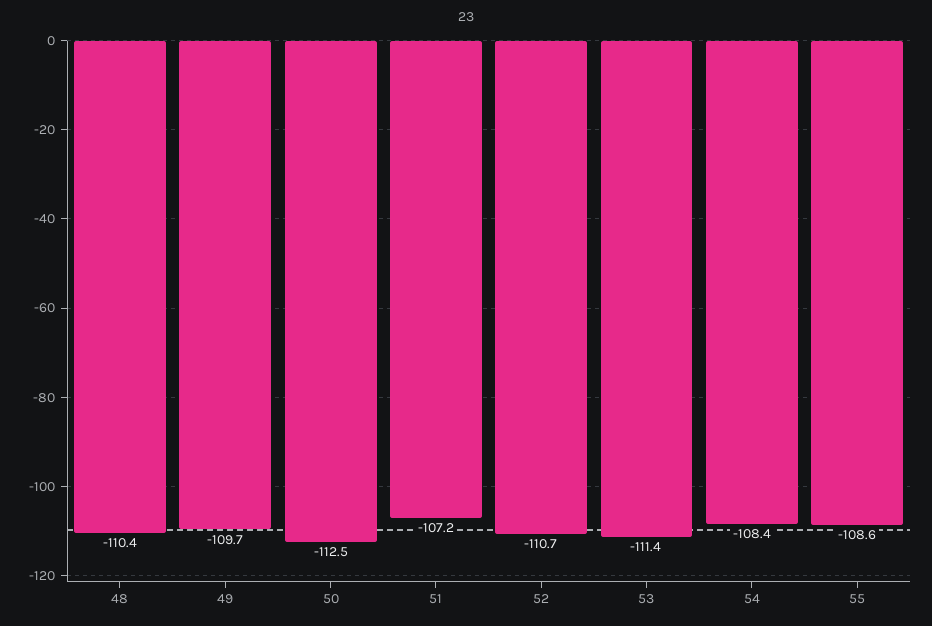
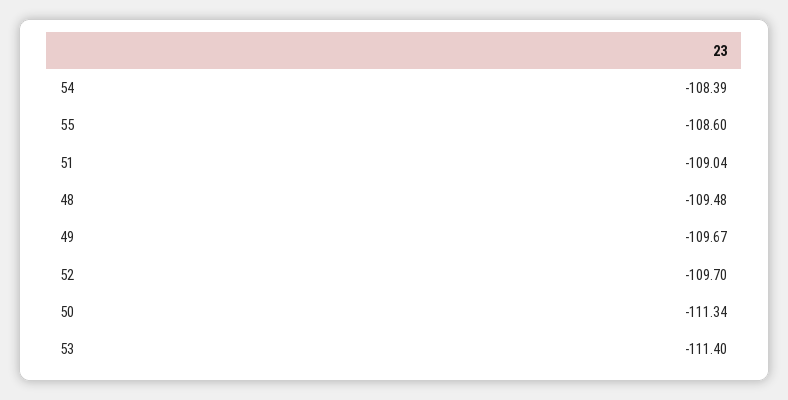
48: -110.4 -> -109.48
50: -112.5 -> -111.34
51: -107.2 -> -109.04
52: -110.7 -> -109.7

